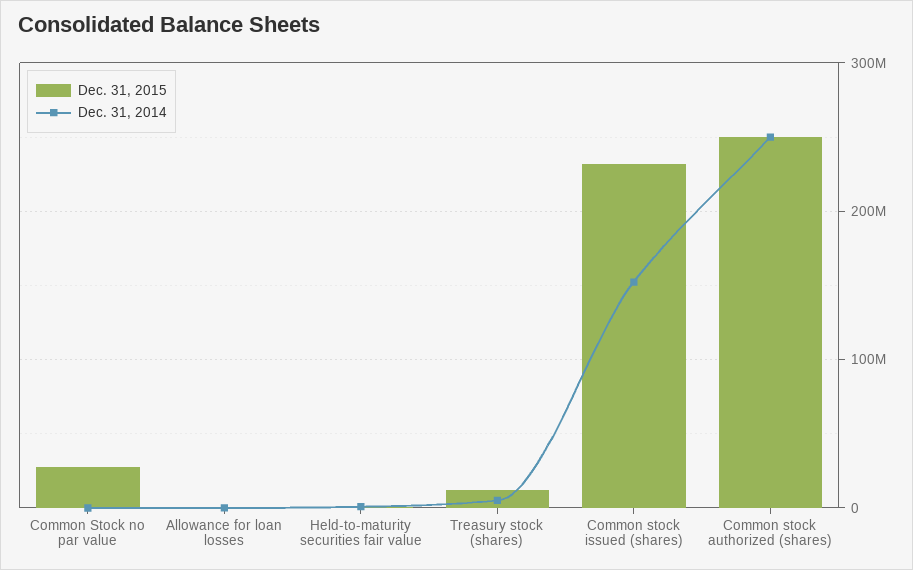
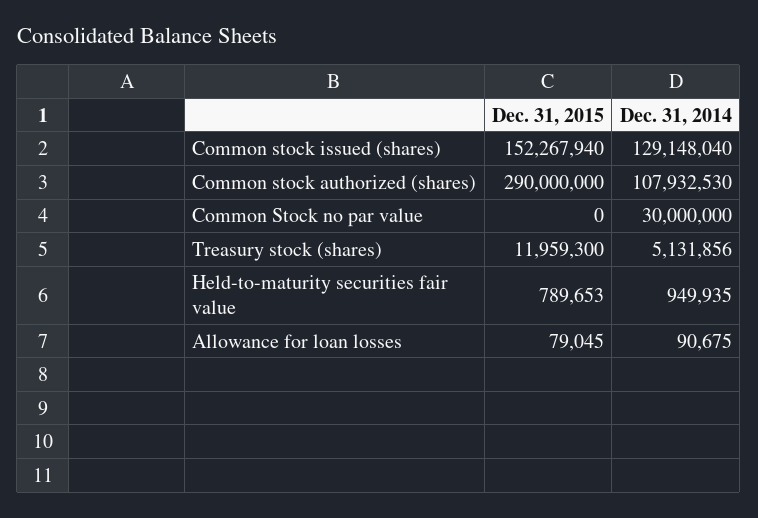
Dec. 31, 2015, Common Stock no par value: 30000000 -> 0
Dec. 31, 2014, Common Stock no par value: 0 -> 30000000
Dec. 31, 2015, Common stock issued (shares): 230000000 -> 152267940
Dec. 31, 2014, Common stock issued (shares): 150000000 -> 129148040
Dec. 31, 2015, Common stock authorized (shares): 250000000 -> 290000000
Dec. 31, 2014, Common stock authorized (shares): 250000000 -> 107932530

